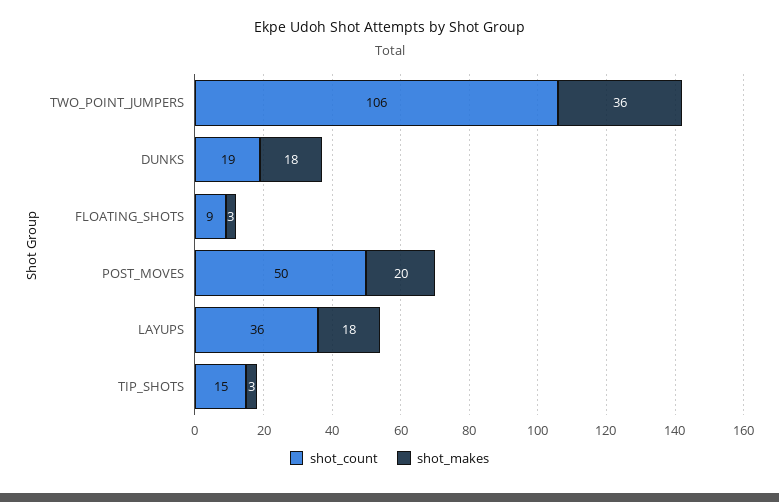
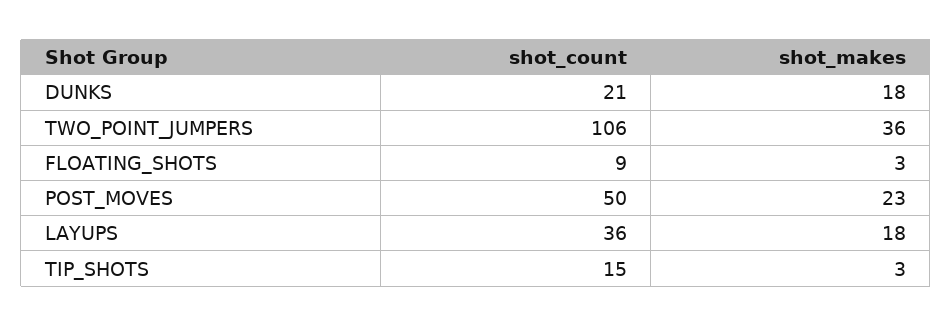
shot_count, DUNKS: 19 -> 21
shot_makes, POST_MOVES: 20 -> 23

